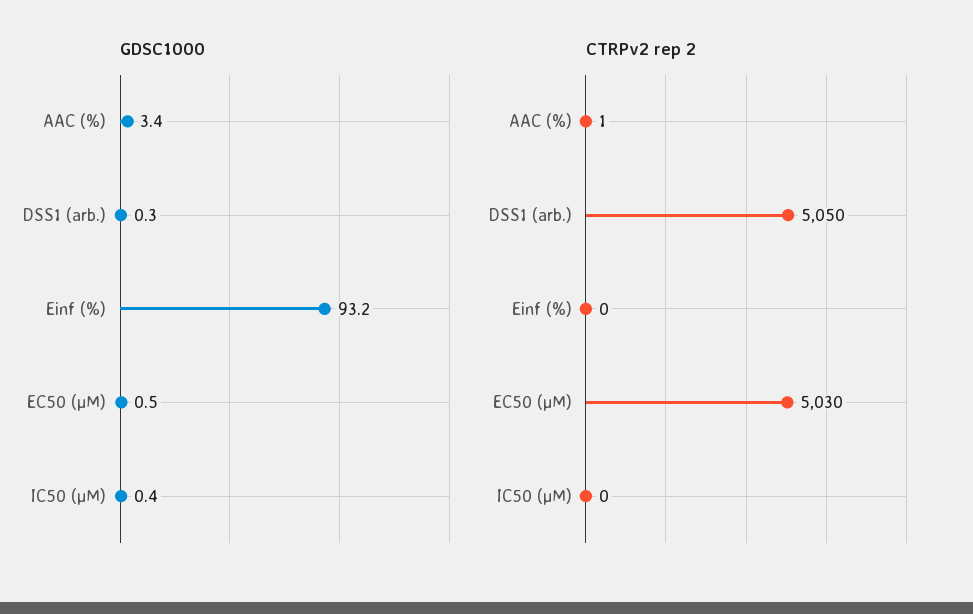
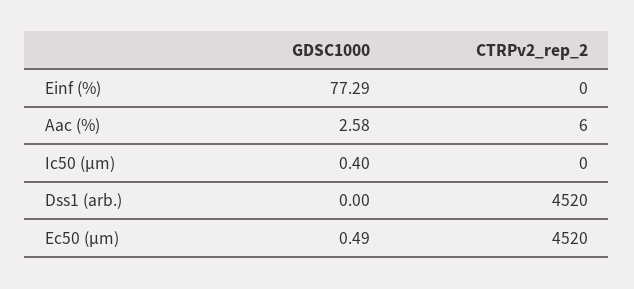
GDSC1000, AAC (%): 3.4 -> 2.58
GDSC1000, DSS1 (arb.): 0.3 -> 0
GDSC1000, Einf (%): 93.2 -> 77.29
CTRPv2 rep 2, AAC (%): 1 -> 6
CTRPv2 rep 2, DSS1 (arb.): 5050 -> 4520
CTRPv2 rep 2, EC50 (µM): 5030 -> 4520

